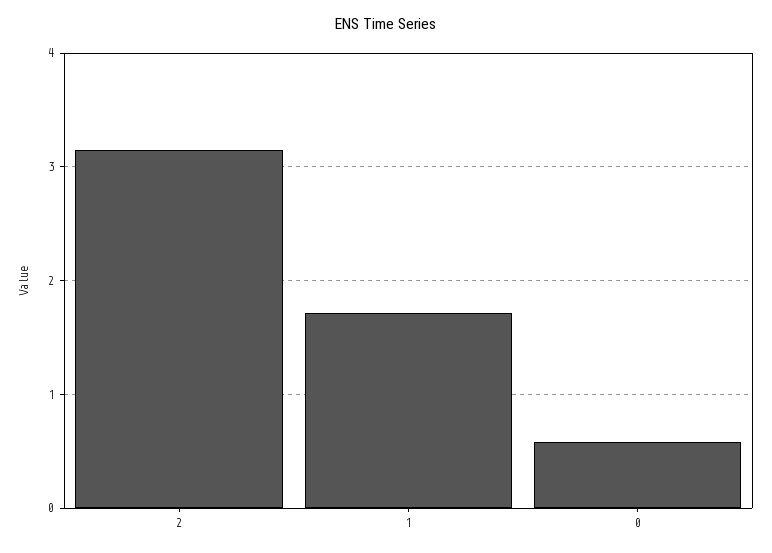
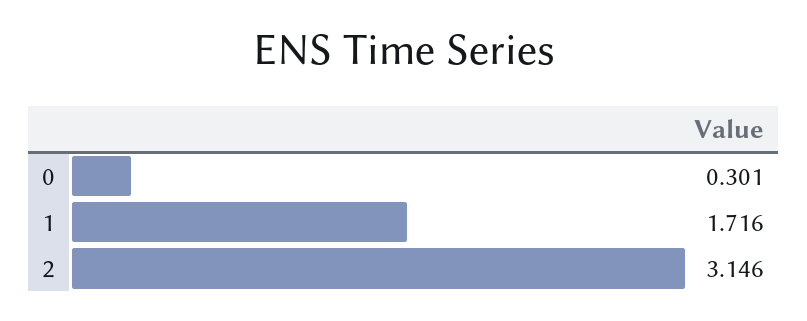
0: 0.6 -> 0.301

